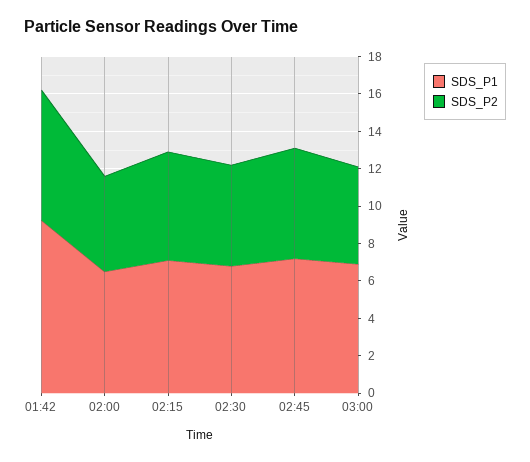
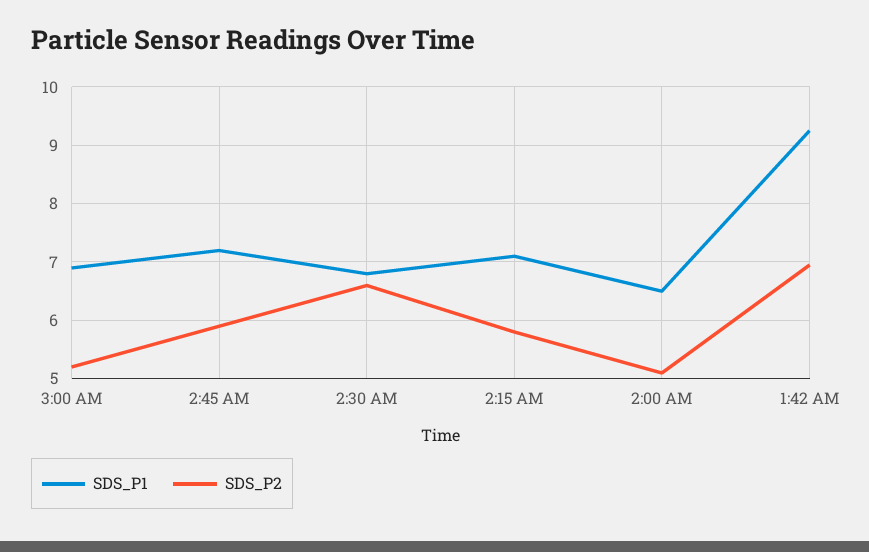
SDS_P2, 02:30: 5.5 -> 6.6

